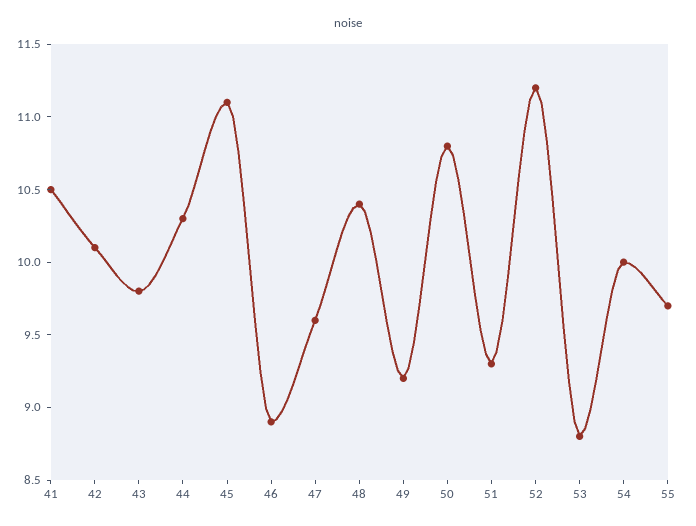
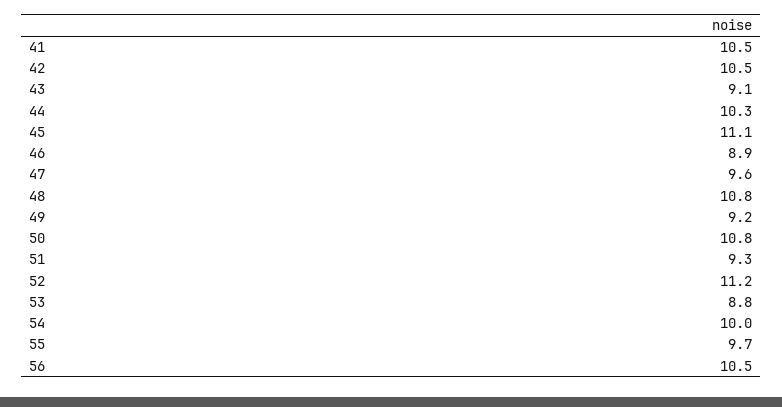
42: 10.1 -> 10.5
43: 9.8 -> 9.1
48: 10.4 -> 10.8
56: none -> 10.5

